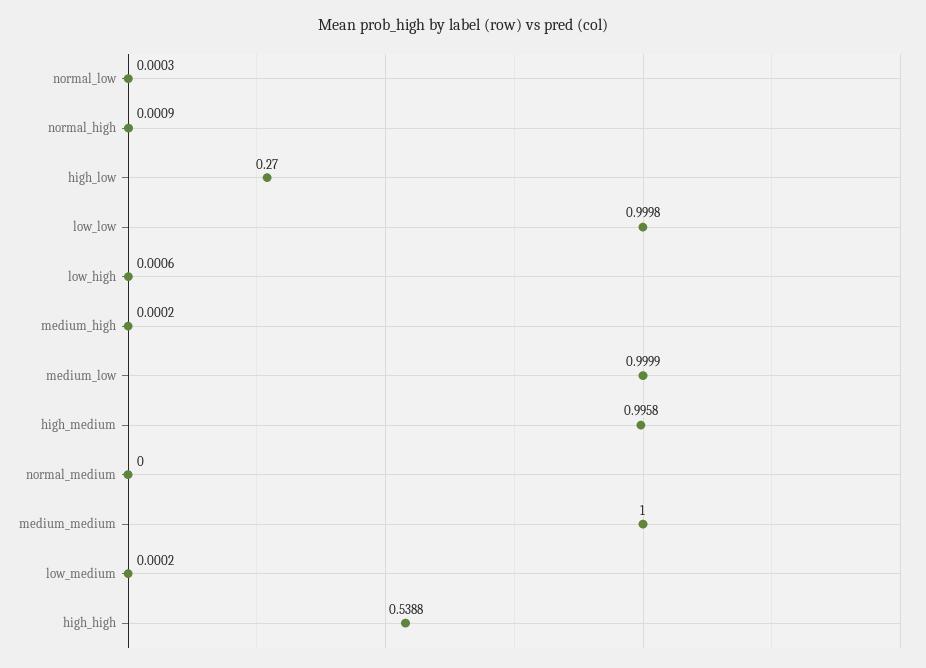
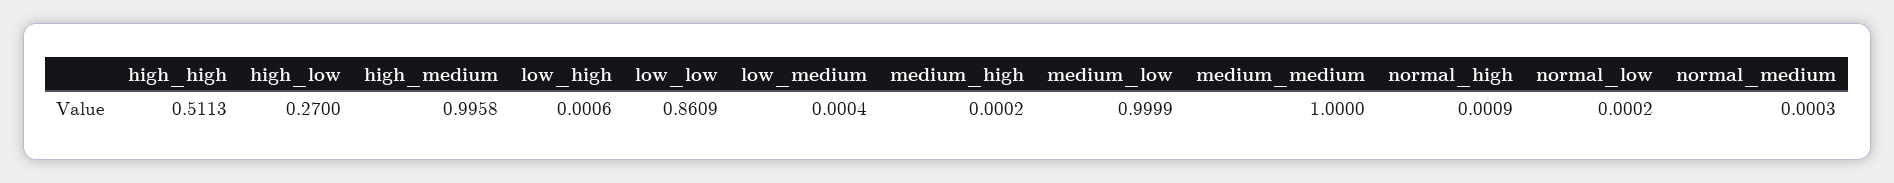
normal_low: 0.0003 -> 0.0002
low_low: 0.9998 -> 0.8609
normal_medium: 0 -> 0.0003
low_medium: 0.0002 -> 0.0004
high_high: 0.5388 -> 0.5113

